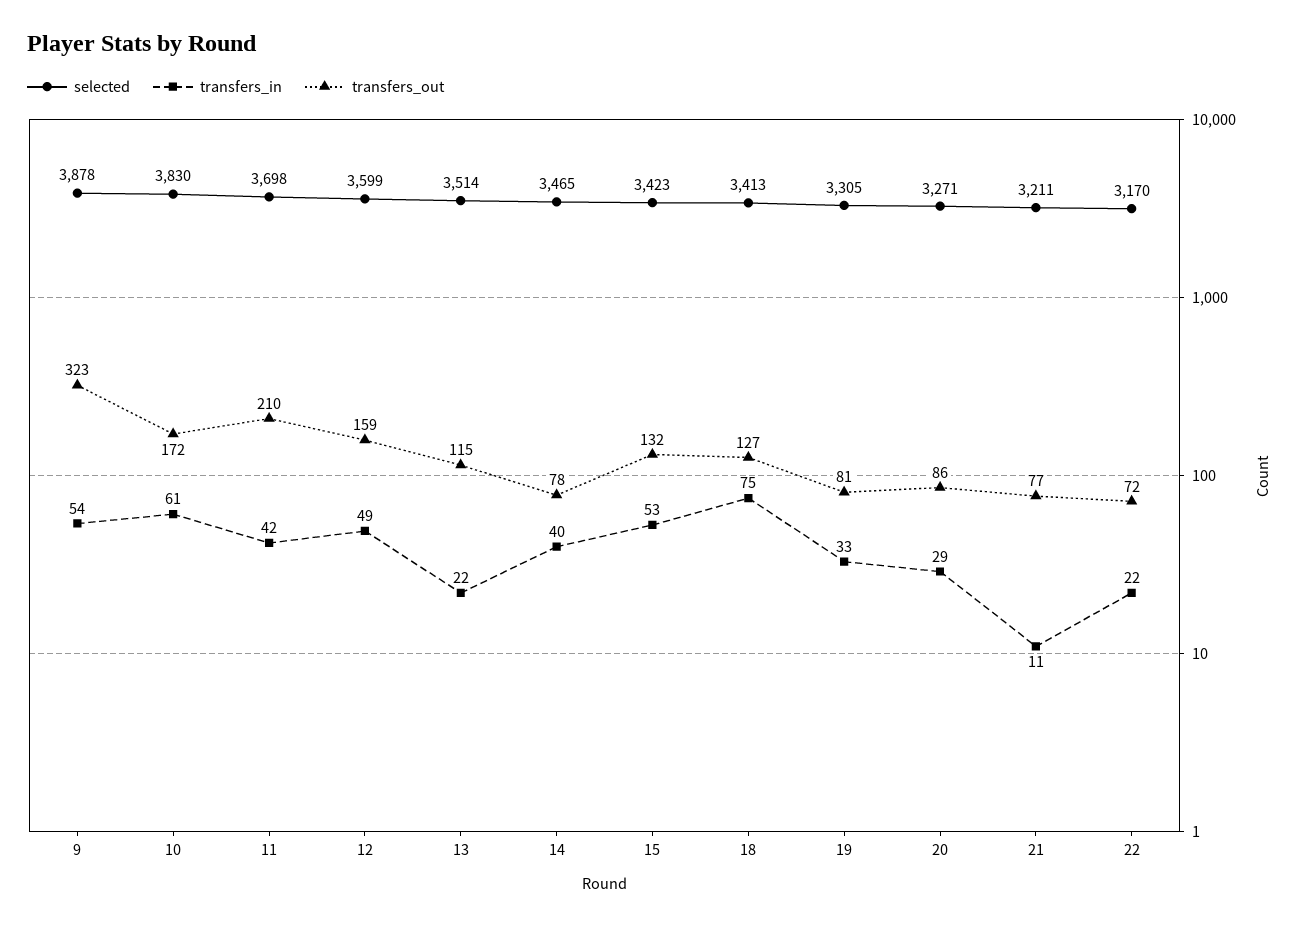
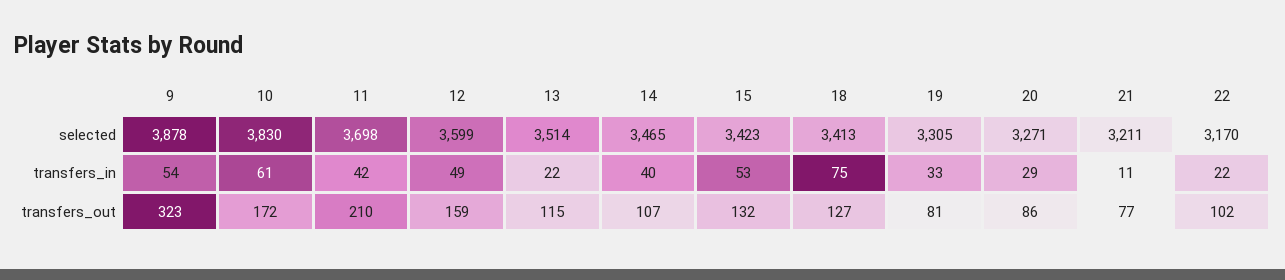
transfers_out, 14: 78 -> 107
transfers_out, 22: 72 -> 102

